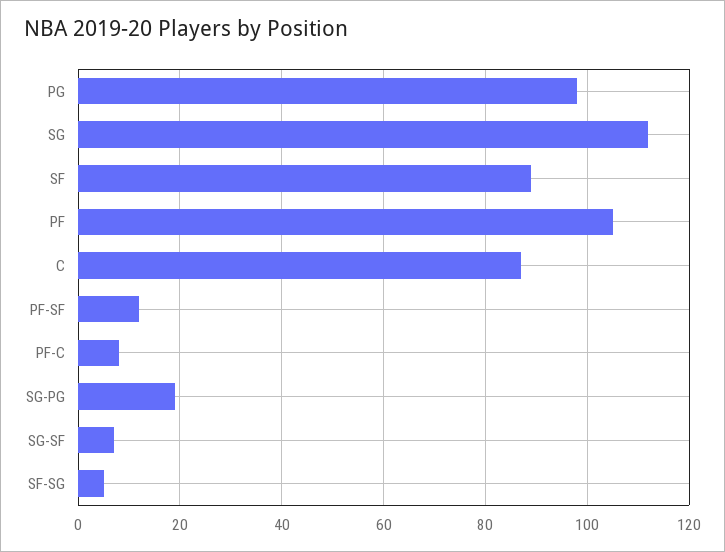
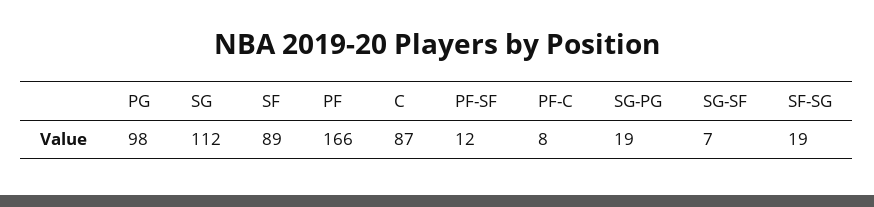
PF: 105 -> 166
SF-SG: 5 -> 19

